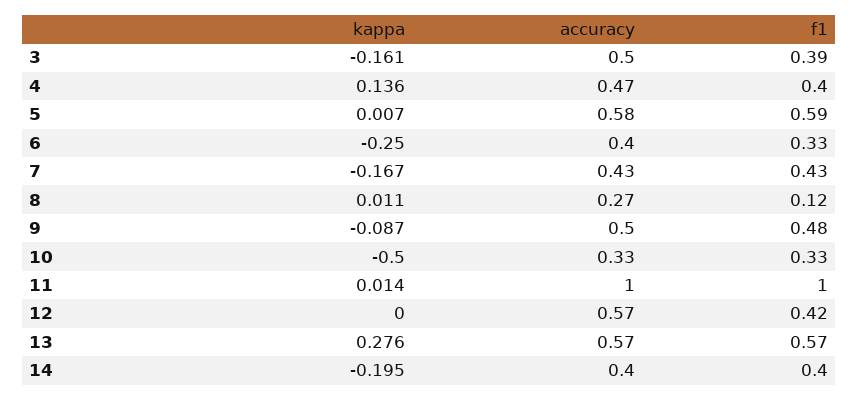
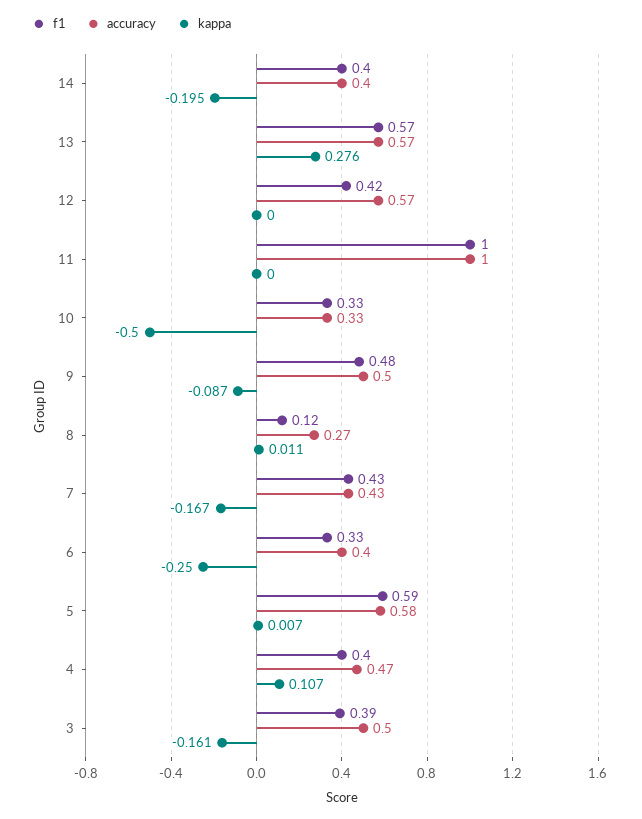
kappa, 4: 0.136 -> 0.107
kappa, 11: 0.014 -> 0

